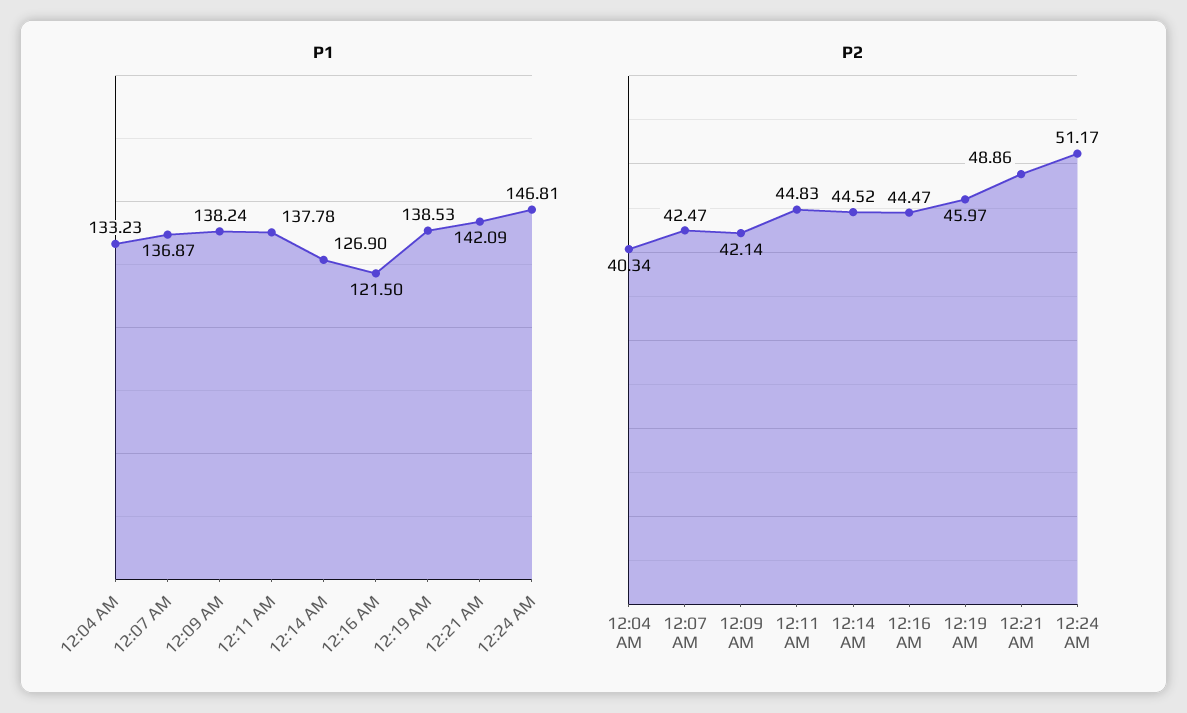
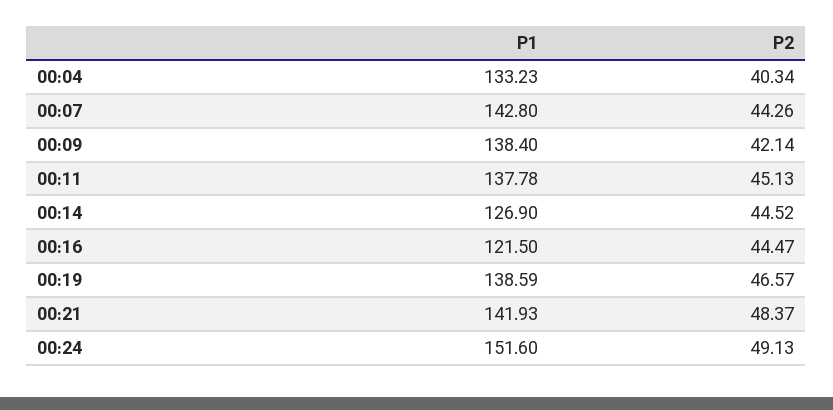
P1, 12:07 AM: 136.87 -> 142.8
P1, 12:09 AM: 138.24 -> 138.4
P1, 12:19 AM: 138.53 -> 138.59
P1, 12:21 AM: 142.09 -> 141.93
P1, 12:24 AM: 146.81 -> 151.6
P2, 12:07 AM: 42.47 -> 44.26
P2, 12:11 AM: 44.83 -> 45.13
P2, 12:19 AM: 45.97 -> 46.57
P2, 12:21 AM: 48.86 -> 48.37
P2, 12:24 AM: 51.17 -> 49.13

